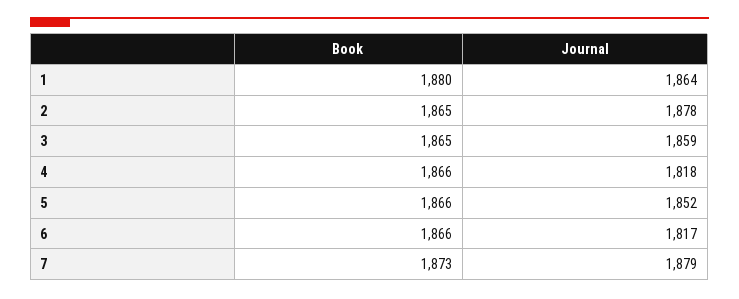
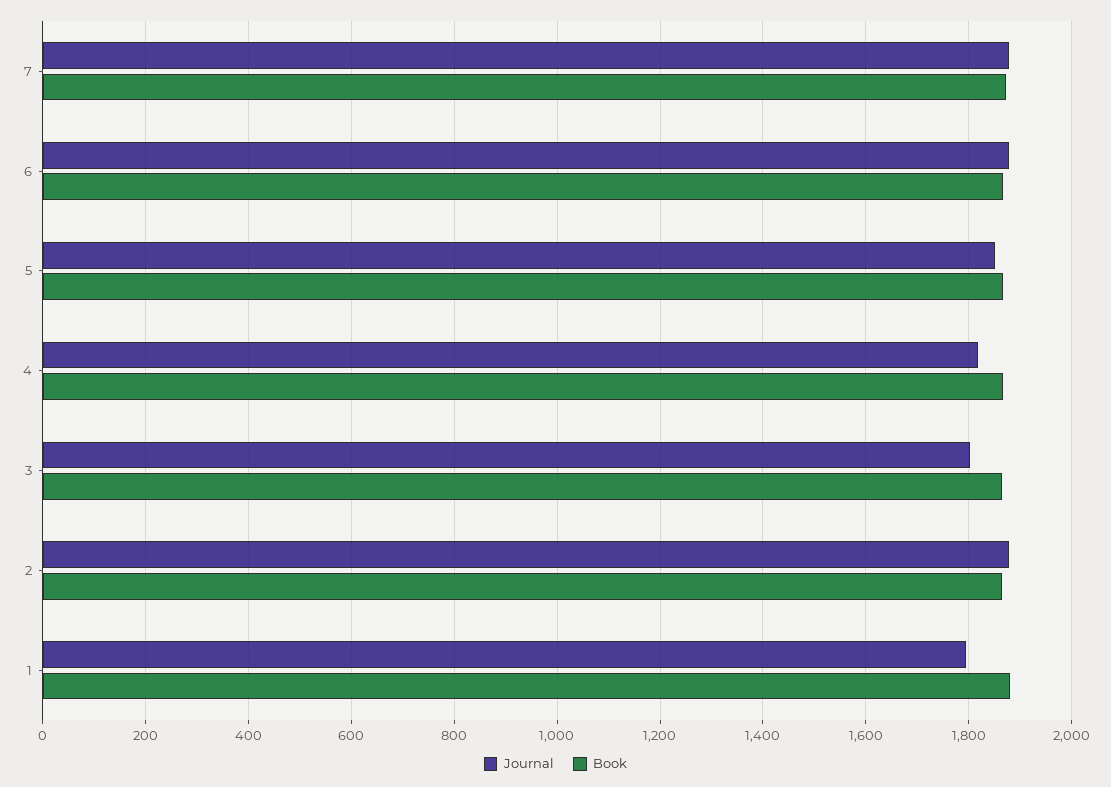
Journal, 1: 1864 -> 1800
Journal, 3: 1859 -> 1800
Journal, 6: 1817 -> 1880

